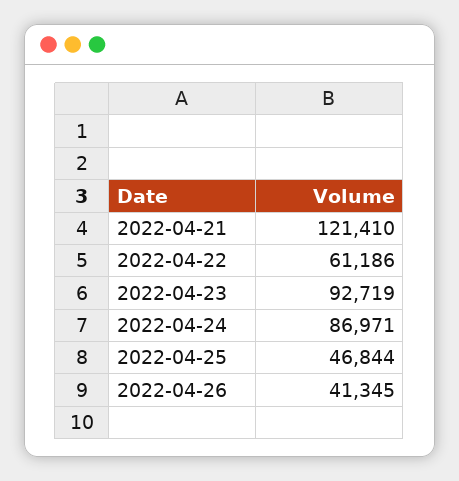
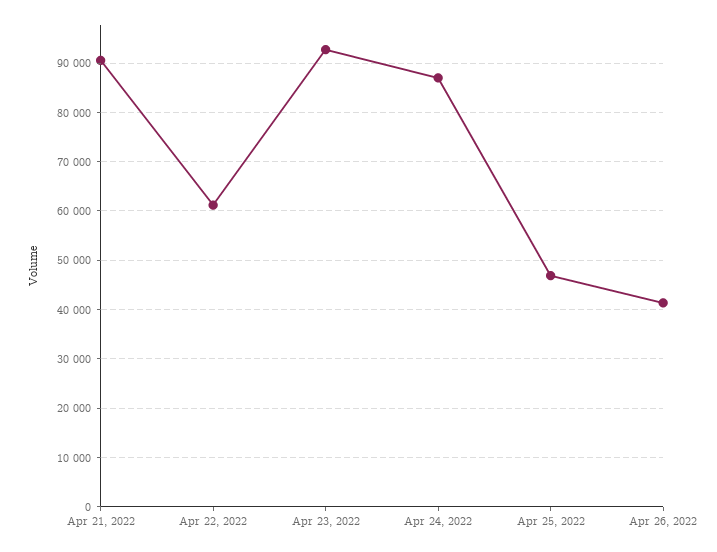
2022-04-21: 121410 -> 90000

